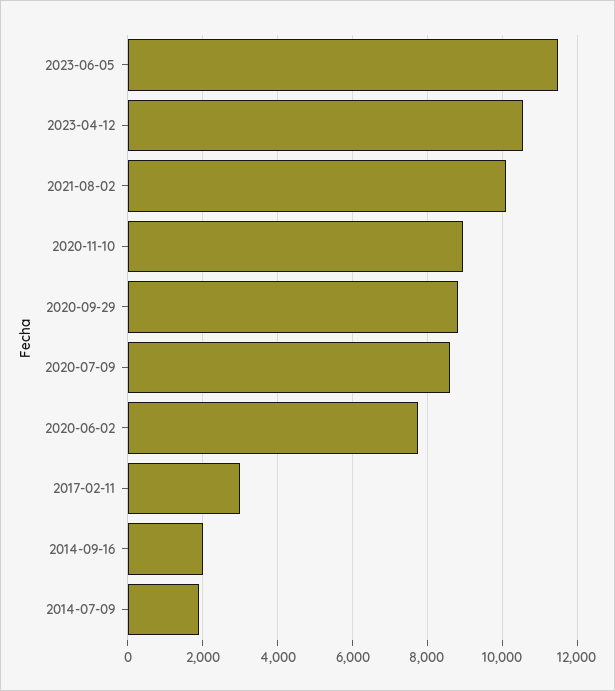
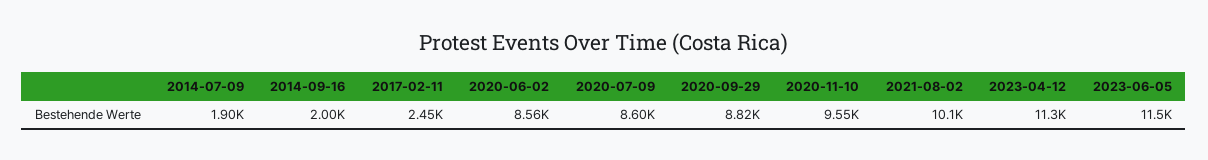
2023-04-12: 10600 -> 11300
2020-11-10: 9000 -> 9550
2020-06-02: 7800 -> 8560
2017-02-11: 3000 -> 2450

